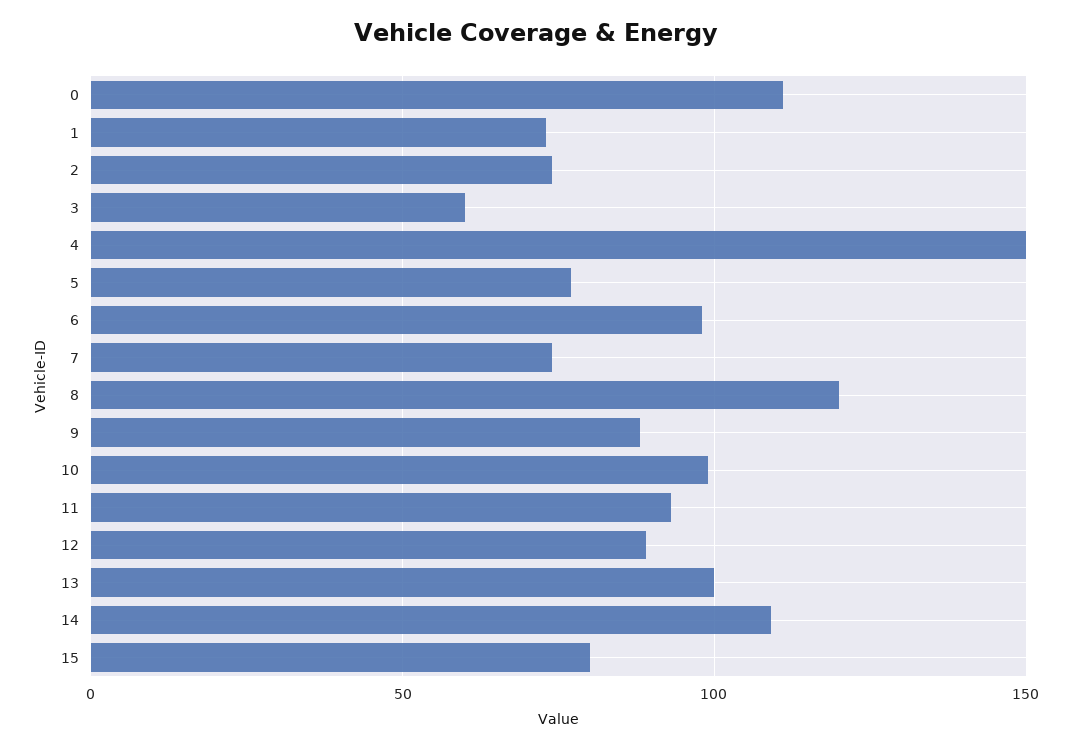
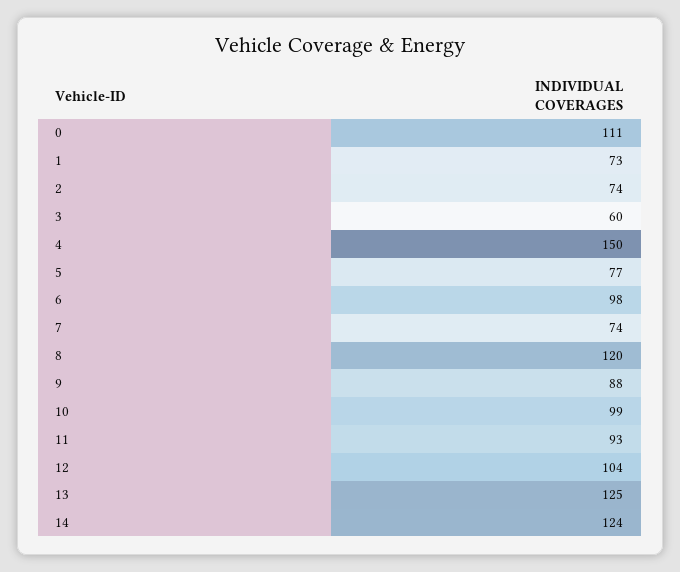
12: 90 -> 104
13: 100 -> 125
14: 110 -> 124
15: 80 -> none

